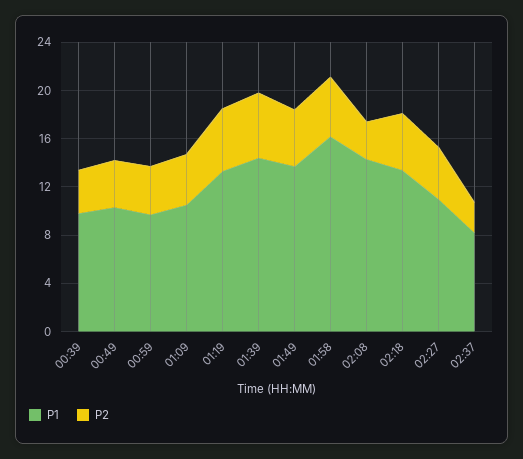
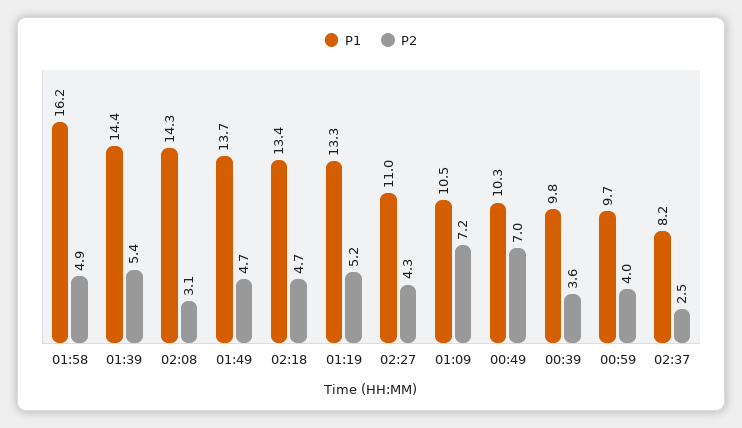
P2, 00:49: 4 -> 7
P2, 01:09: 4 -> 7.2

